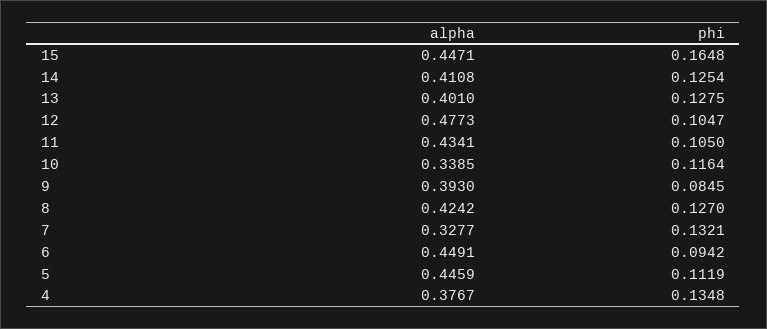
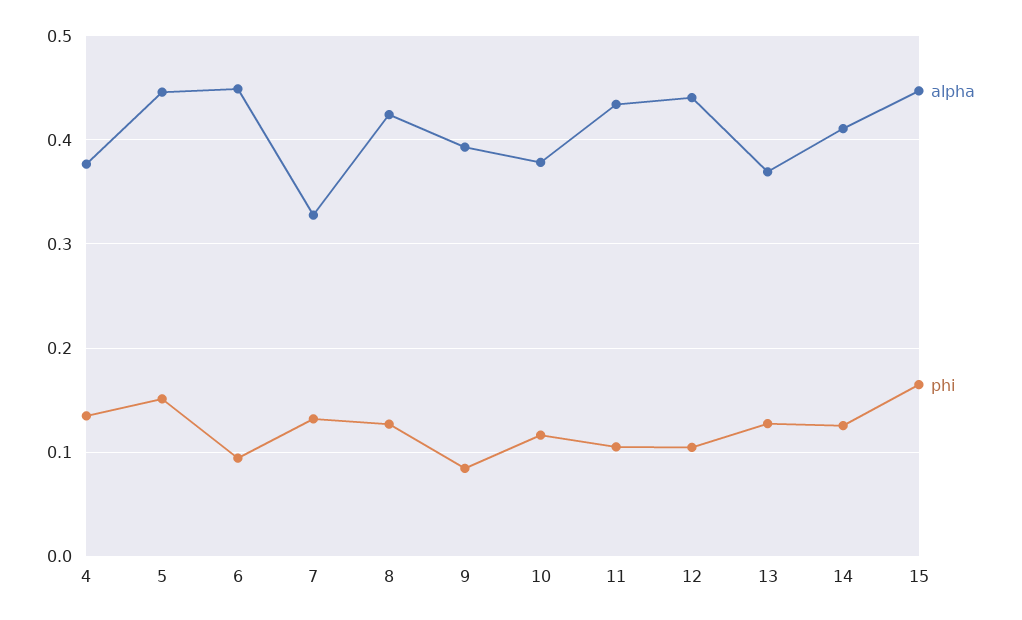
alpha, 13: 0.401 -> 0.37
alpha, 12: 0.4773 -> 0.44
alpha, 10: 0.3385 -> 0.38
phi, 5: 0.1119 -> 0.15

